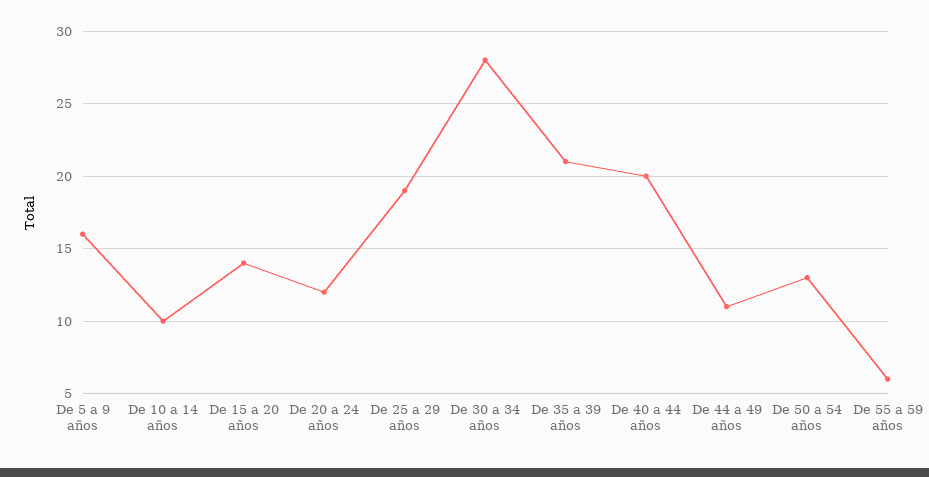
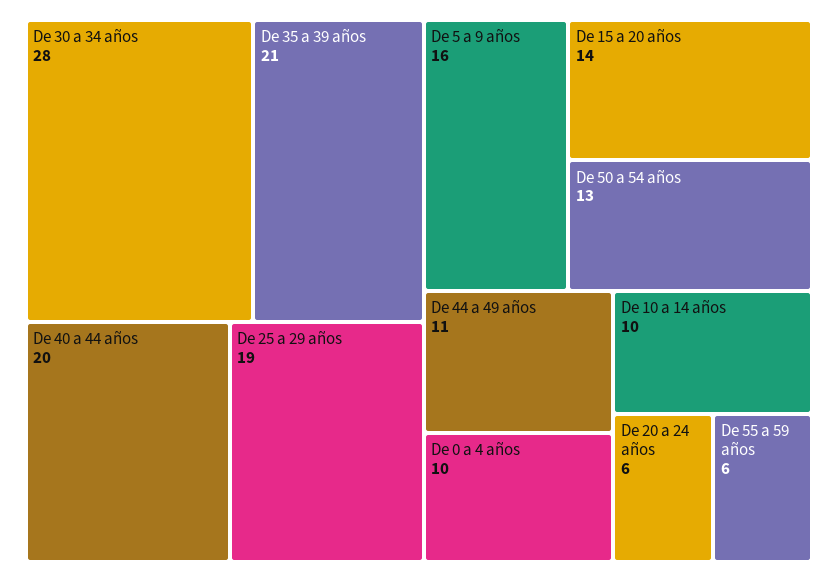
De 20 a 24 años: 12 -> 6
De 0 a 4 años: none -> 10

